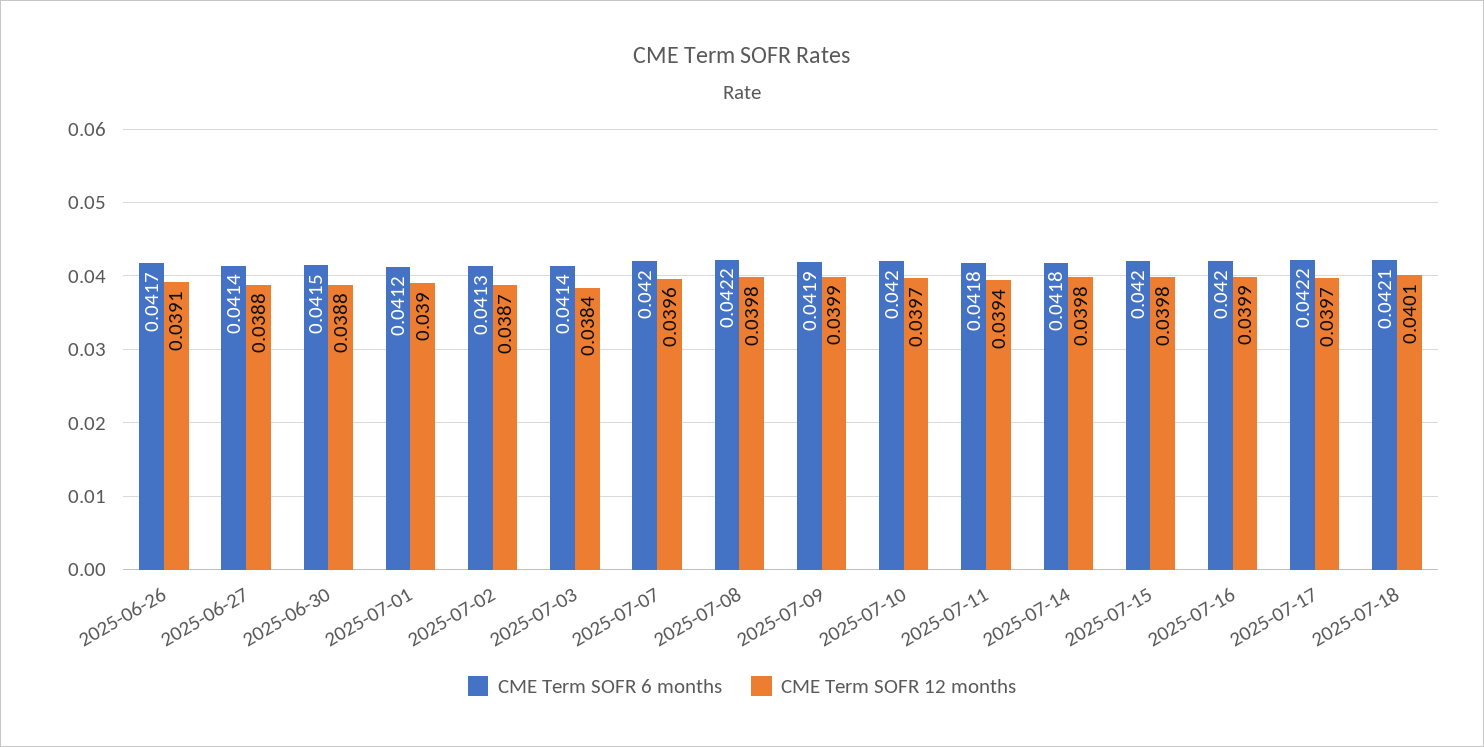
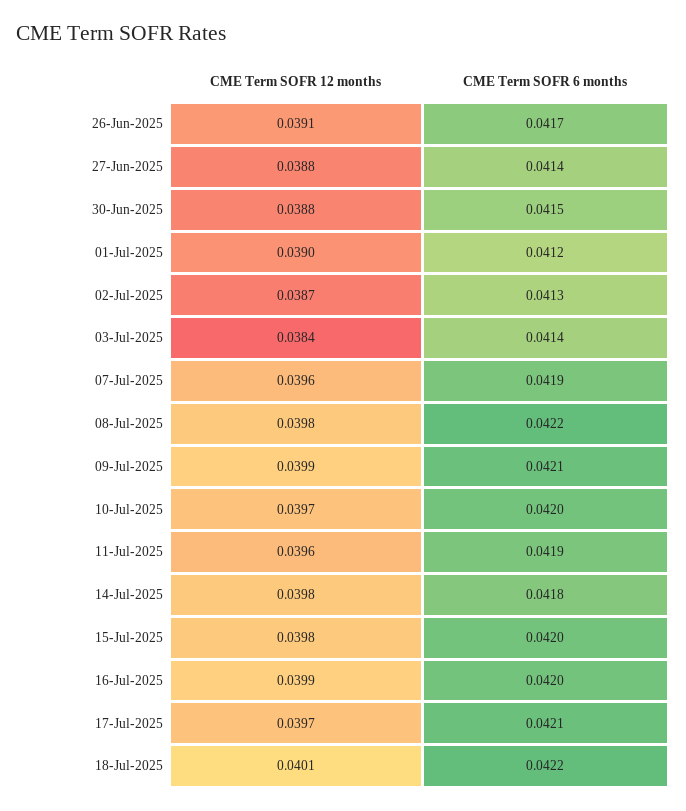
CME Term SOFR 6 months, 2025-07-07: 0.042 -> 0.0419
CME Term SOFR 6 months, 2025-07-09: 0.0419 -> 0.0421
CME Term SOFR 6 months, 2025-07-11: 0.0418 -> 0.0419
CME Term SOFR 12 months, 2025-07-11: 0.0394 -> 0.0396
CME Term SOFR 6 months, 2025-07-17: 0.0422 -> 0.0421
CME Term SOFR 6 months, 2025-07-18: 0.0421 -> 0.0422

